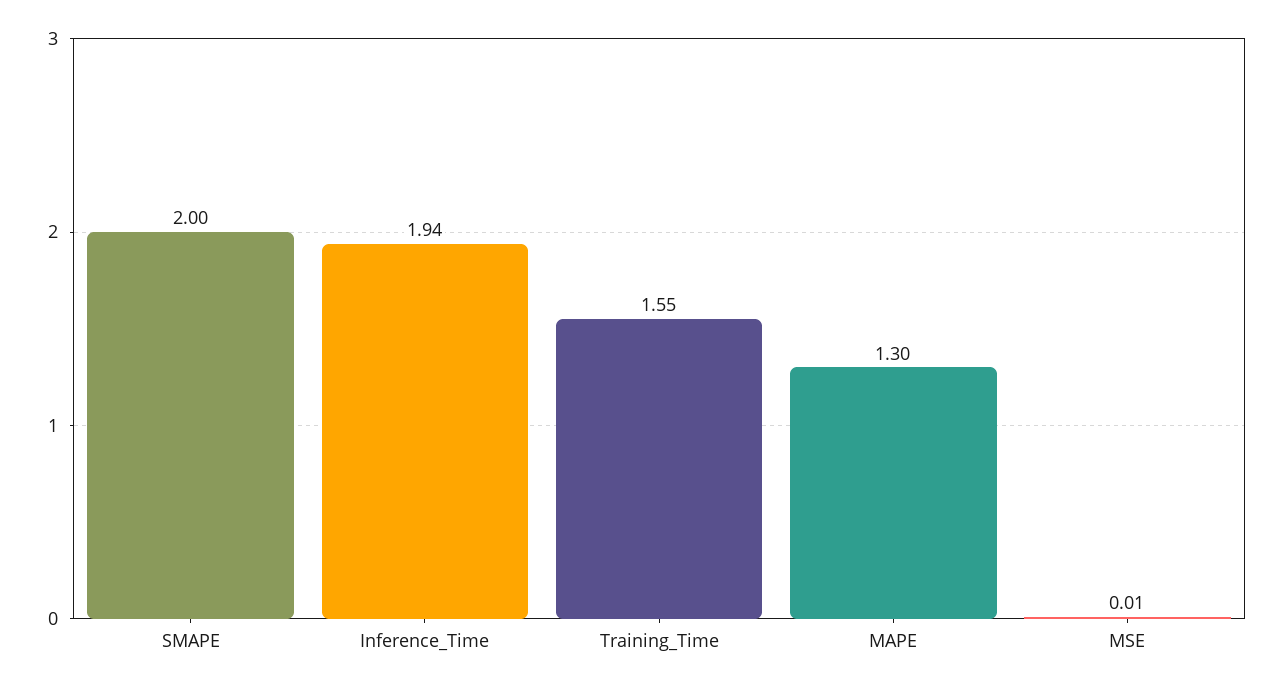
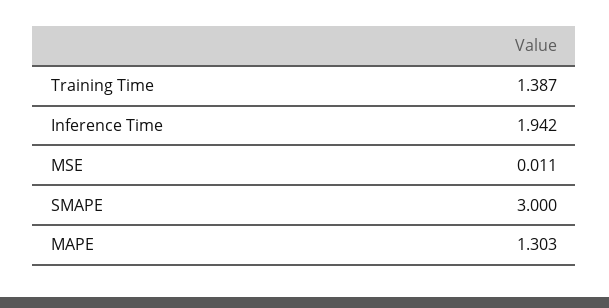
SMAPE: 2 -> 3
Training_Time: 1.55 -> 1.387

